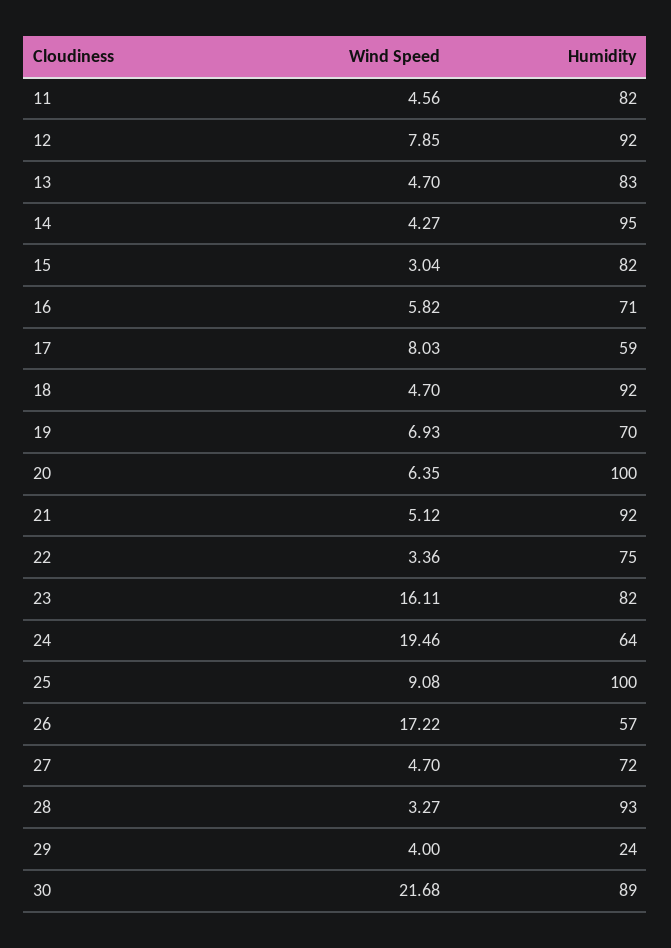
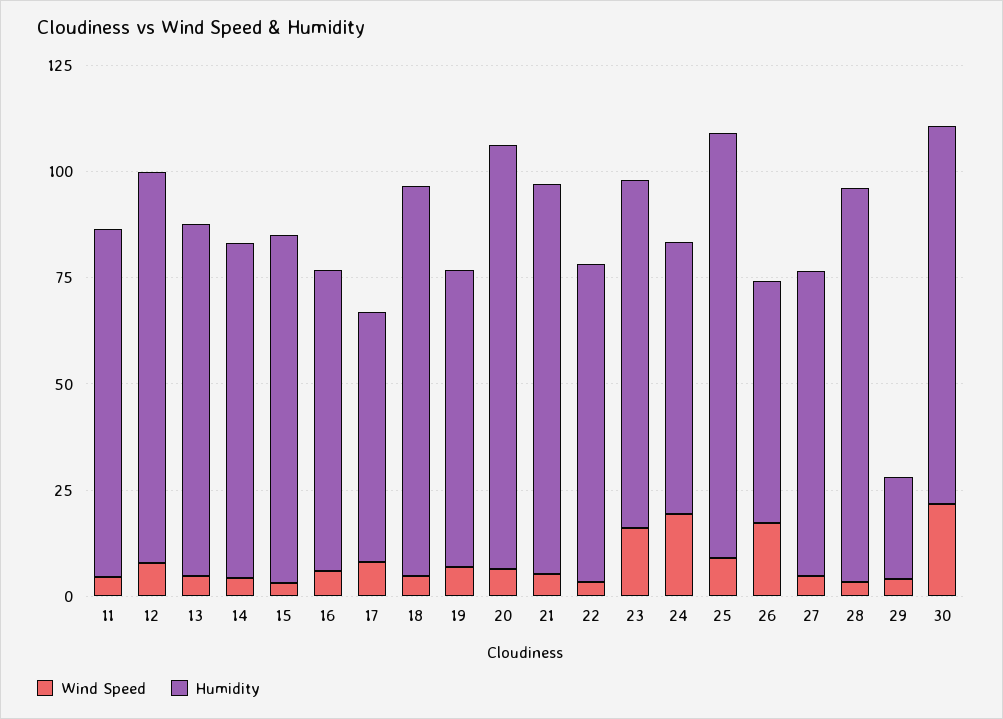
Humidity, 14: 95 -> 80

